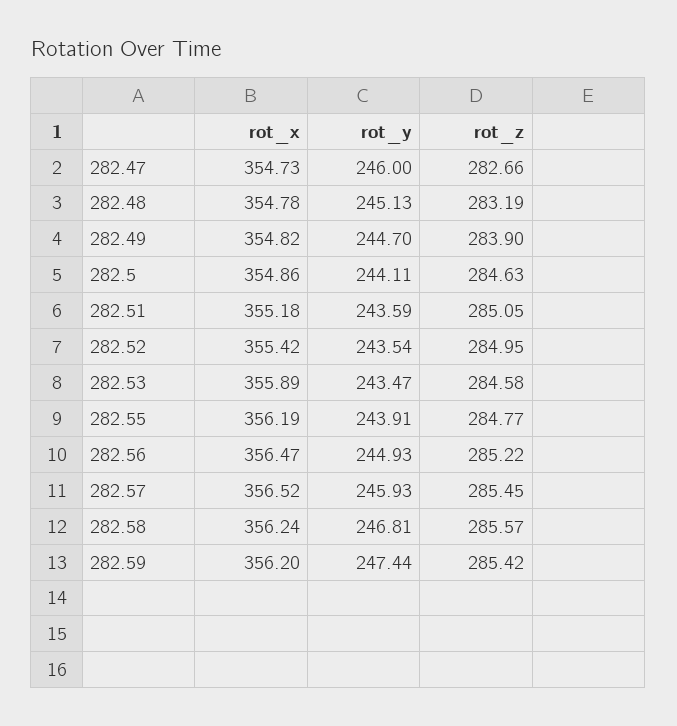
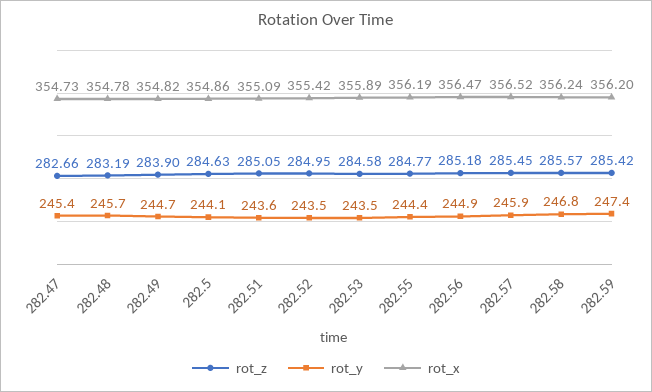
rot_y, 282.47: 246 -> 245.4
rot_y, 282.48: 245.13 -> 245.7
rot_x, 282.51: 355.18 -> 355.09
rot_y, 282.55: 243.91 -> 244.4
rot_z, 282.56: 285.22 -> 285.18

